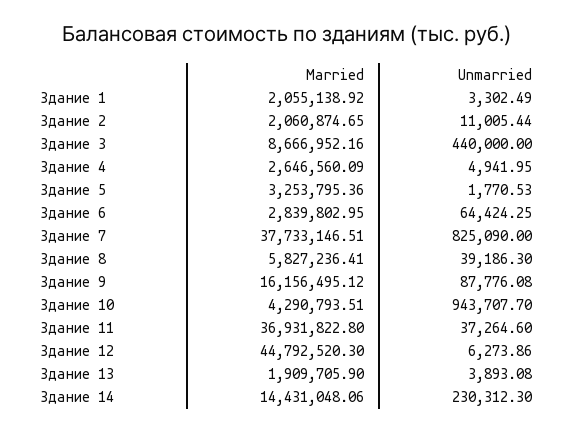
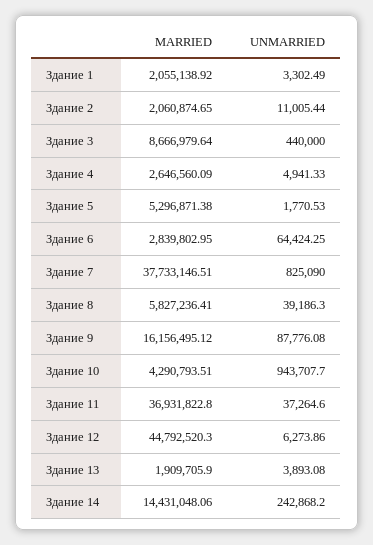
Married, Здание 3: 8666952.16 -> 8666979.64
Unmarried, Здание 4: 4941.95 -> 4941.33
Married, Здание 5: 3253795.36 -> 5296871.38
Unmarried, Здание 14: 230312.3 -> 242868.2

